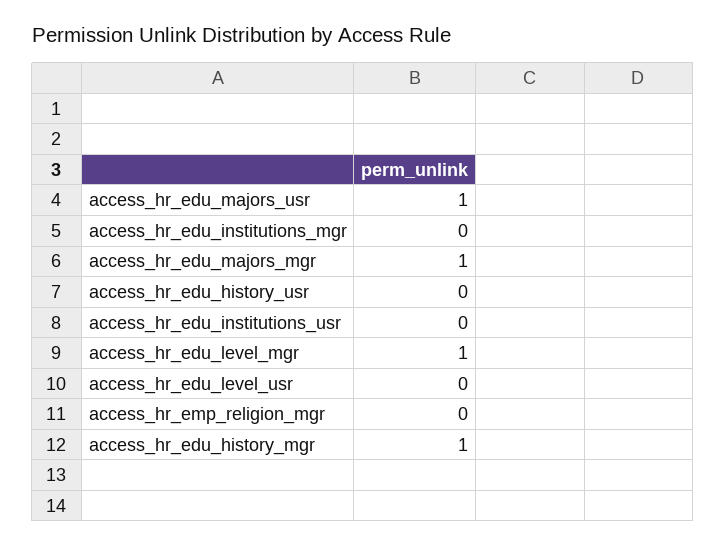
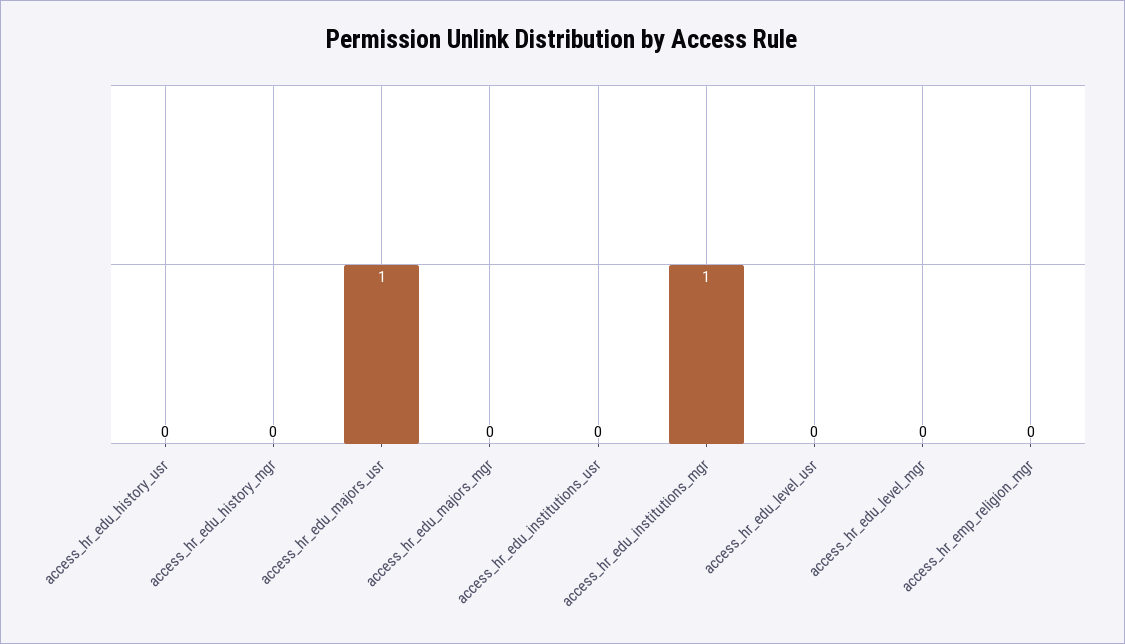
access_hr_edu_institutions_mgr: 0 -> 1
access_hr_edu_majors_mgr: 1 -> 0
access_hr_edu_level_mgr: 1 -> 0
access_hr_edu_history_mgr: 1 -> 0

